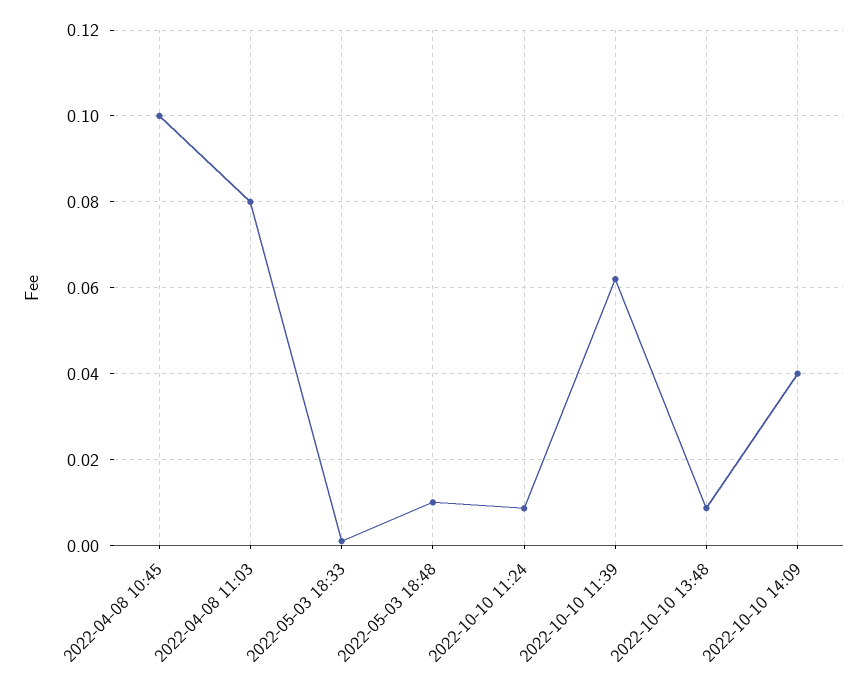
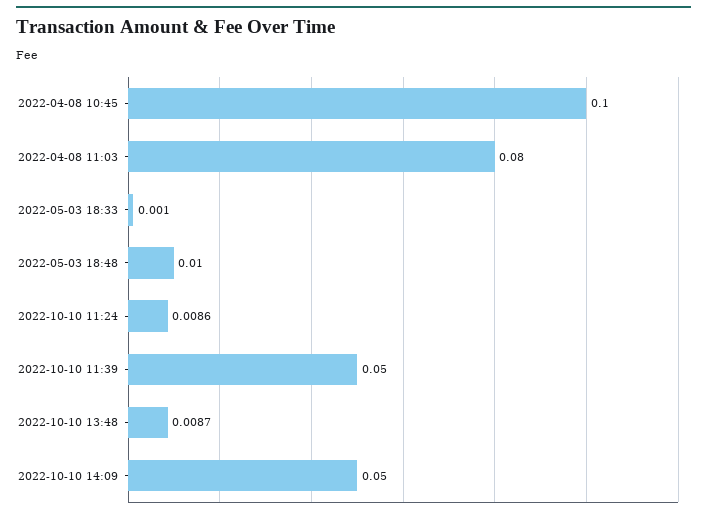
2022-10-10 11:39: 0.062 -> 0.05
2022-10-10 14:09: 0.04 -> 0.05

